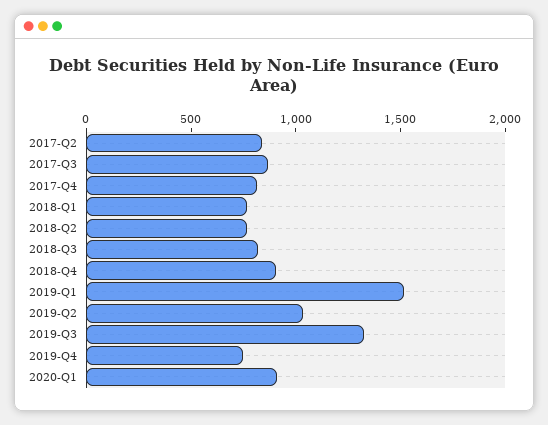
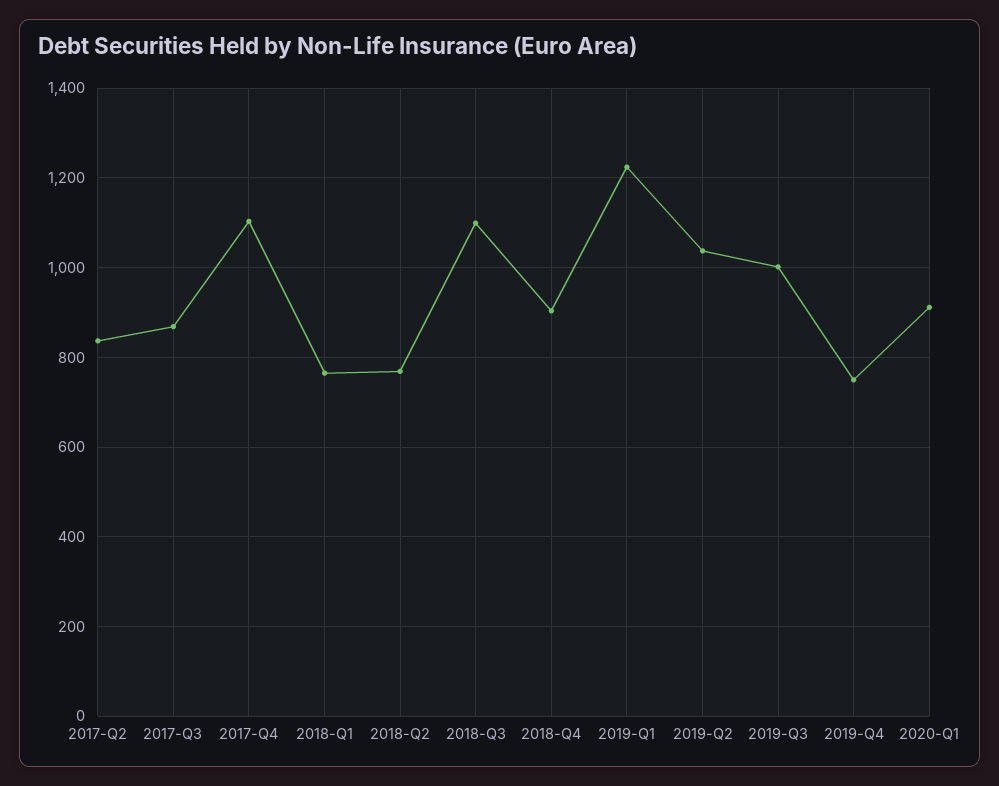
2017-Q4: 800 -> 1100
2018-Q3: 800 -> 1100
2019-Q1: 1500 -> 1220
2019-Q3: 1300 -> 1000

